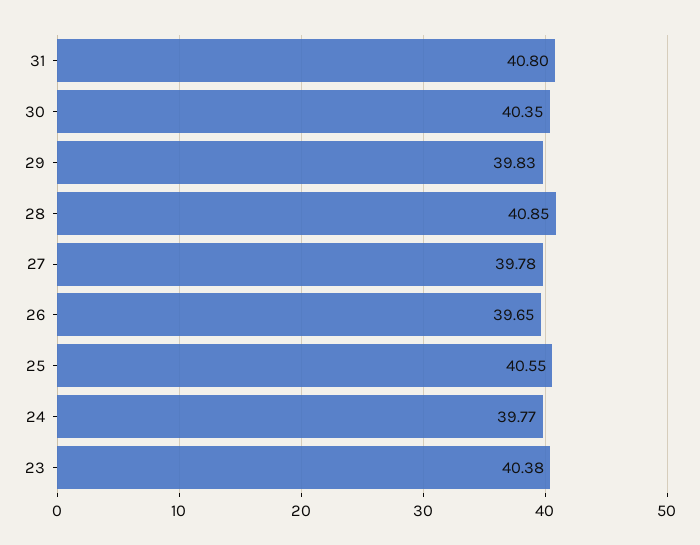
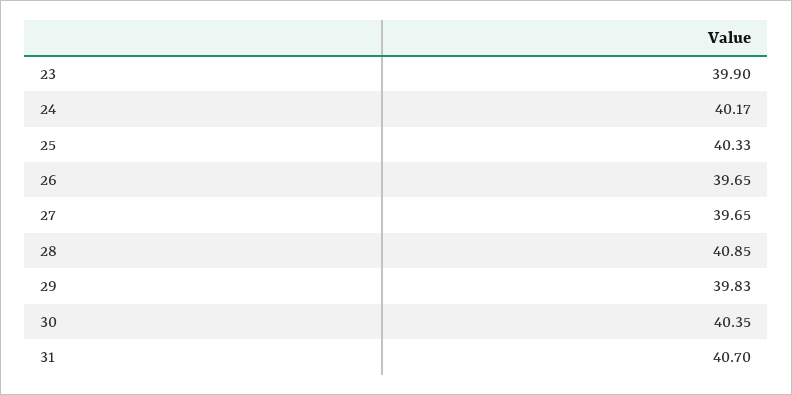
31: 40.8 -> 40.7
27: 39.78 -> 39.65
25: 40.55 -> 40.33
24: 39.77 -> 40.17
23: 40.38 -> 39.9

